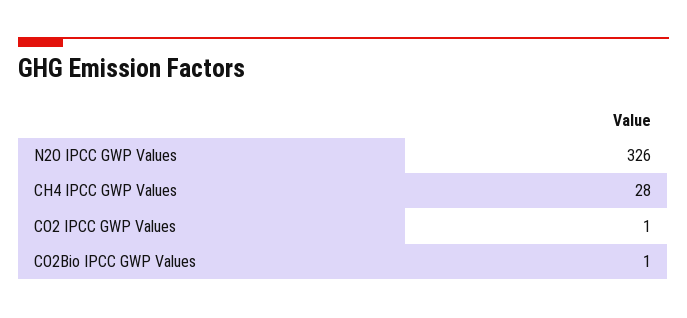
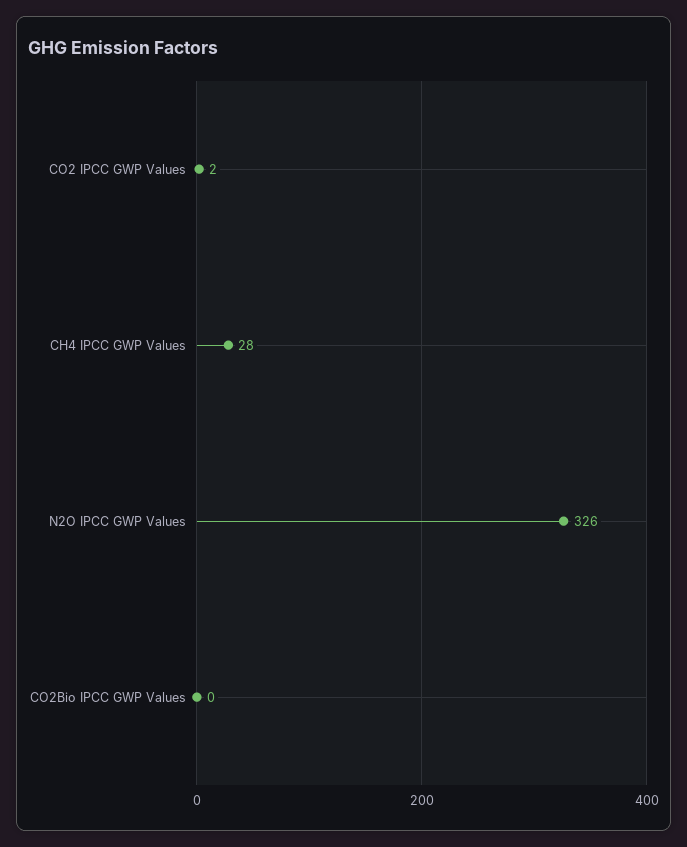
CO2 IPCC GWP Values: 1 -> 2
CO2Bio IPCC GWP Values: 1 -> 0

